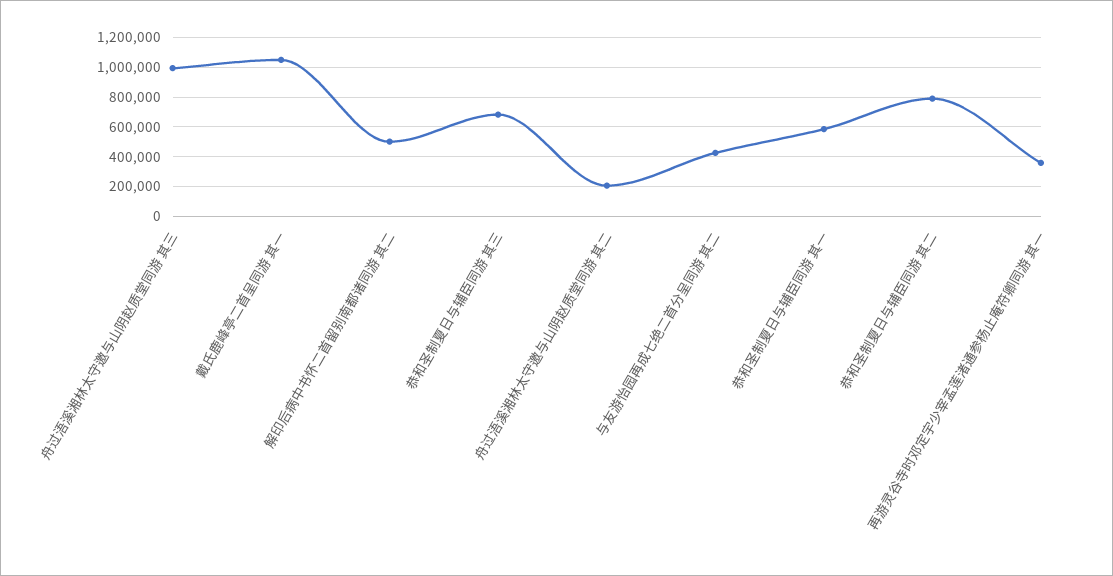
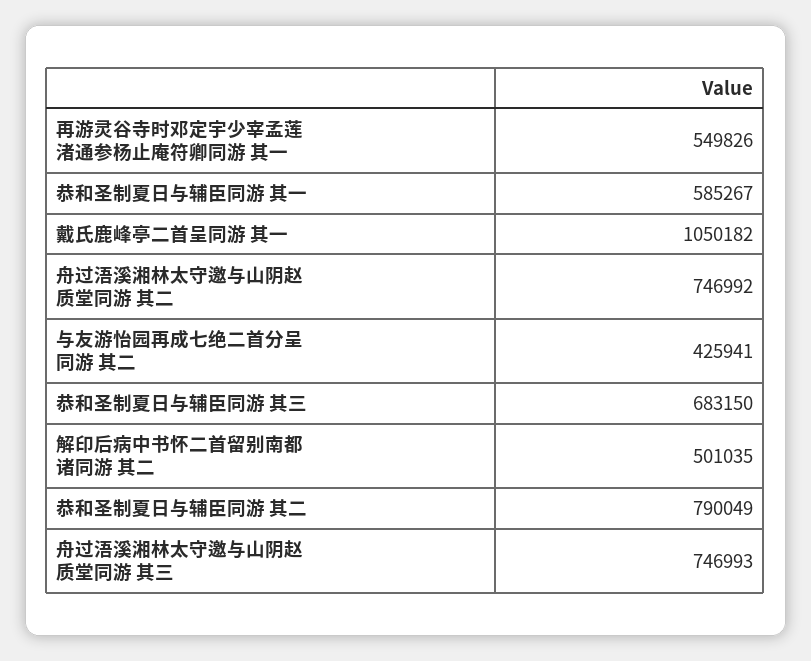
舟过浯溪湘林太守邀与山阴赵质堂同游 其三: 1000000 -> 746993
舟过浯溪湘林太守邀与山阴赵质堂同游 其二: 200000 -> 746992
再游灵谷寺时邓定宇少宰孟莲渚通参杨止庵符卿同游 其一: 350000 -> 549826

